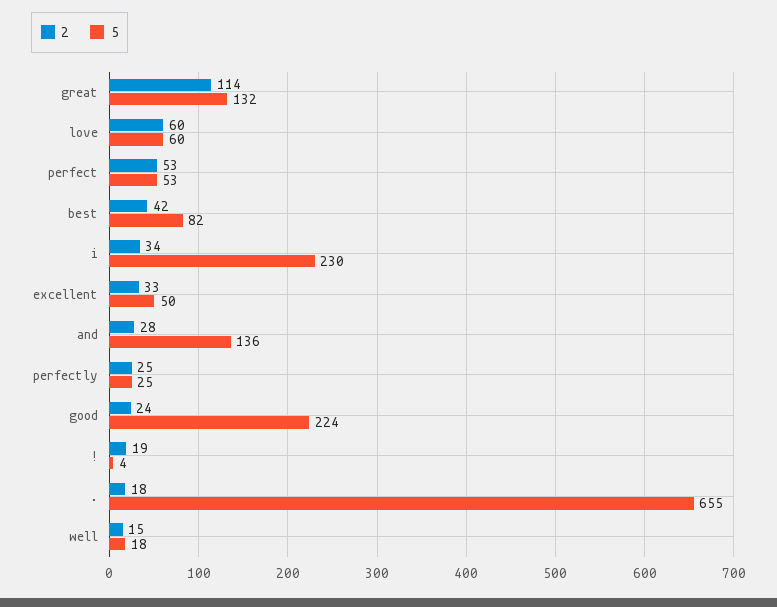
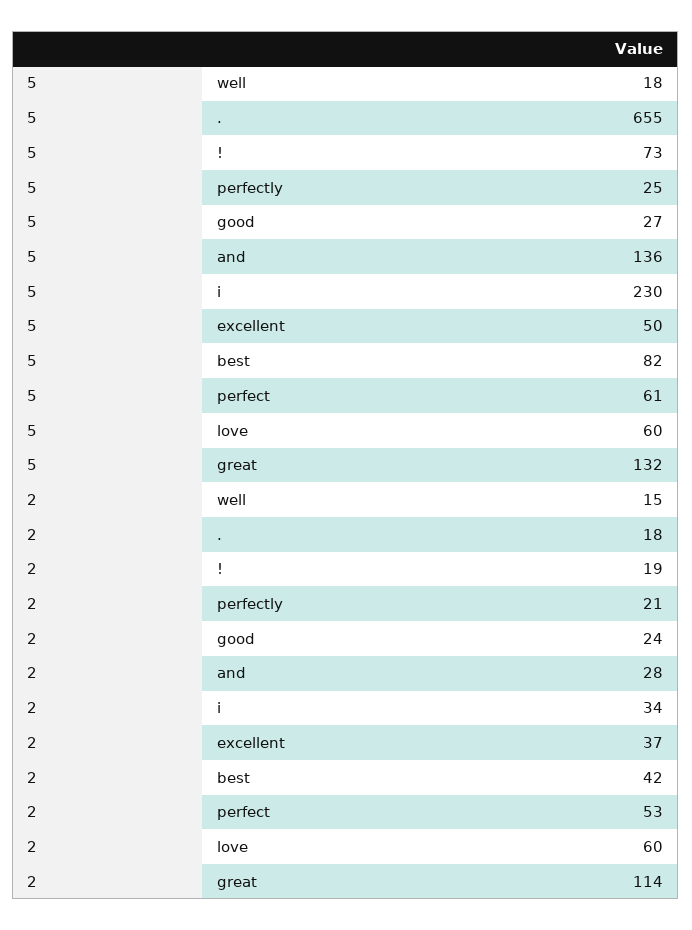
5, perfect: 53 -> 61
2, excellent: 33 -> 37
2, perfectly: 25 -> 21
5, good: 224 -> 27
5, !: 4 -> 73

